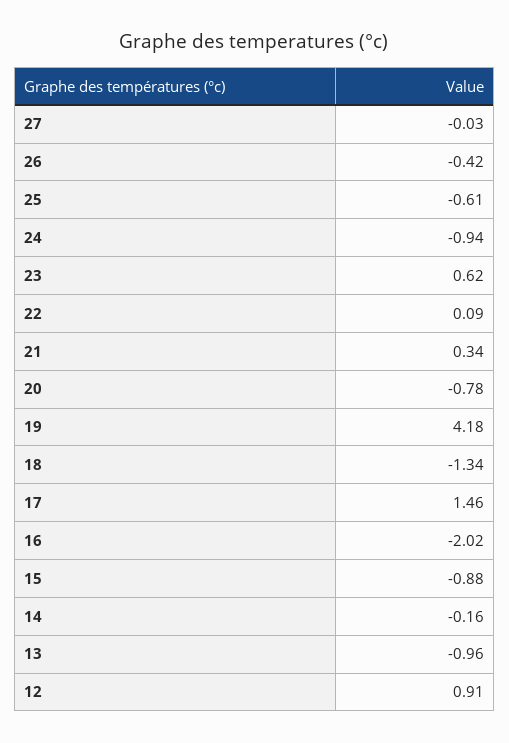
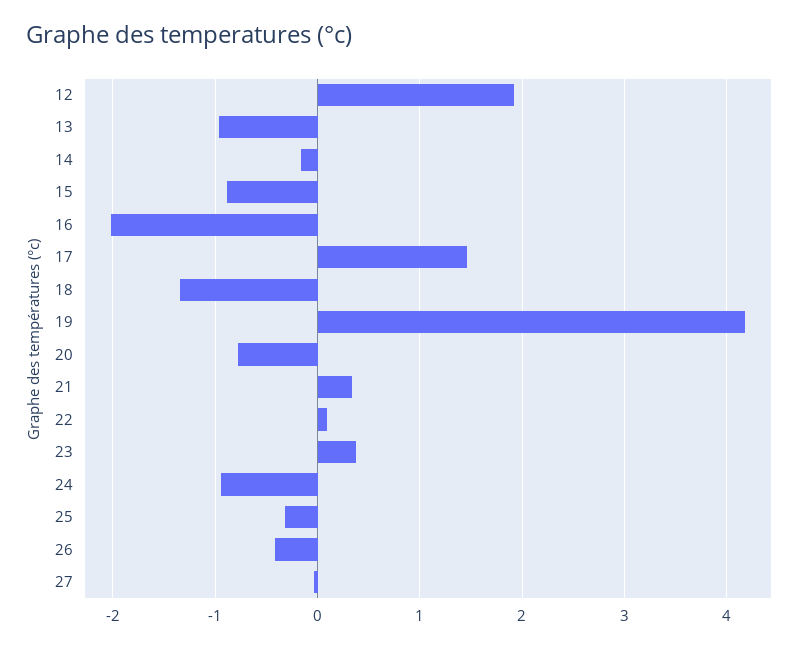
25: -0.61 -> -0.3
23: 0.62 -> 0.4
12: 0.91 -> 1.9

